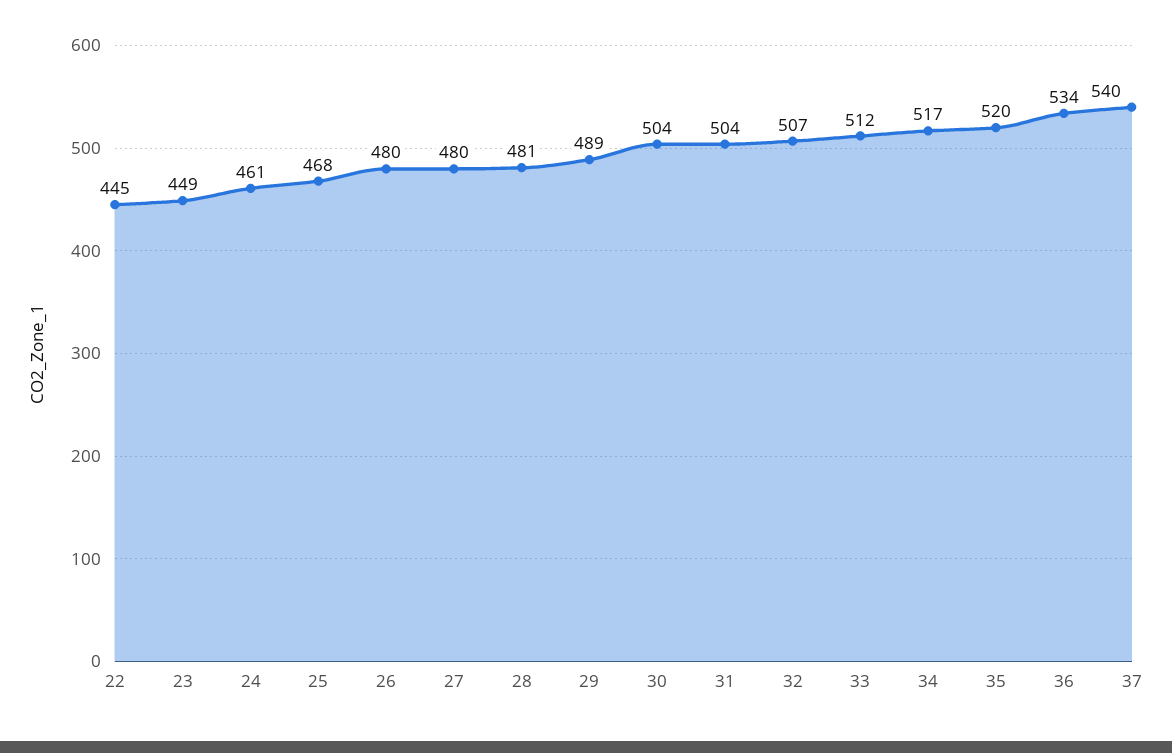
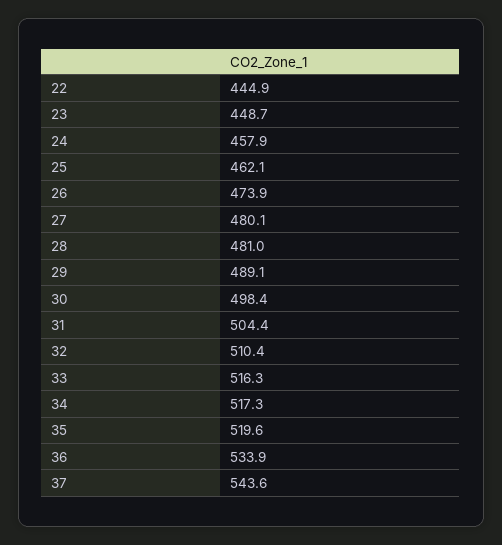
24: 461 -> 457.9
25: 468 -> 462.1
26: 480 -> 473.9
30: 504 -> 498.4
32: 507 -> 510.4
33: 512 -> 516.3
37: 540 -> 543.6

